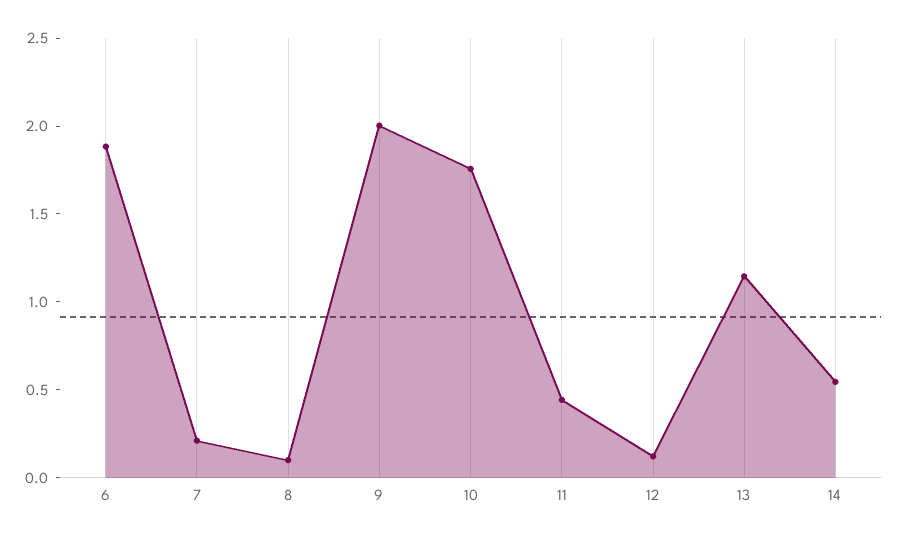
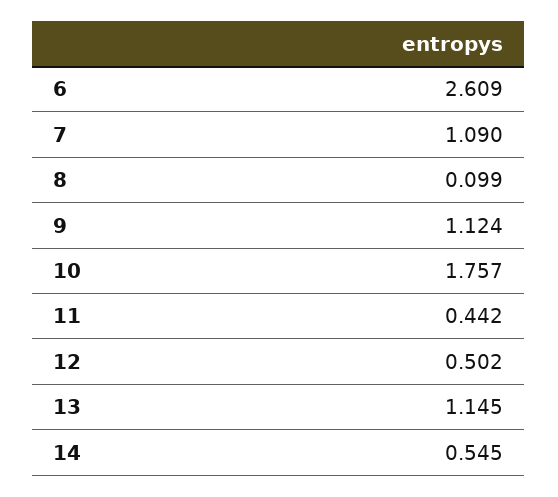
6: 1.9 -> 2.609
7: 0.2 -> 1.09
9: 2 -> 1.124
12: 0.1 -> 0.502

